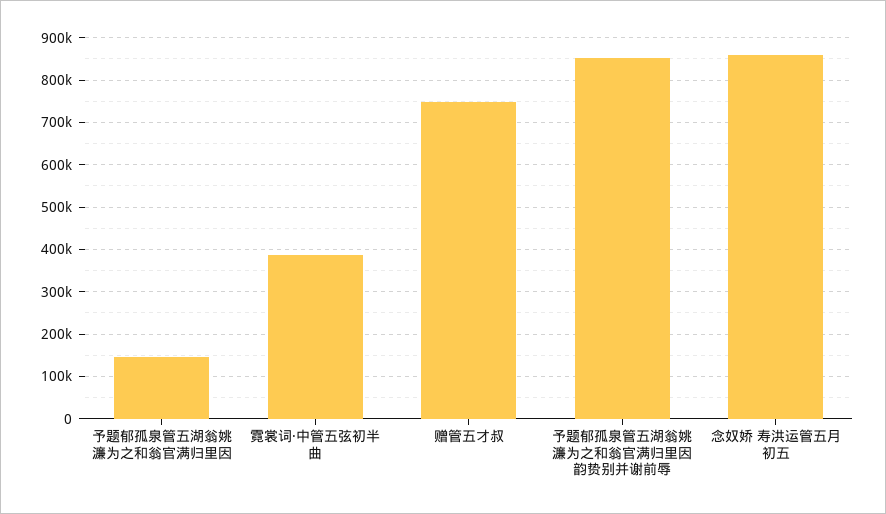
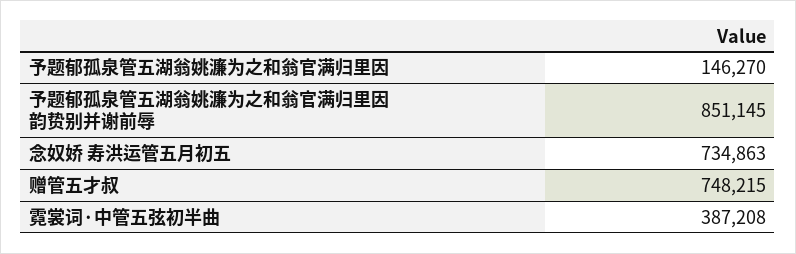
念奴娇 寿洪运管五月初五: 860000 -> 734863

